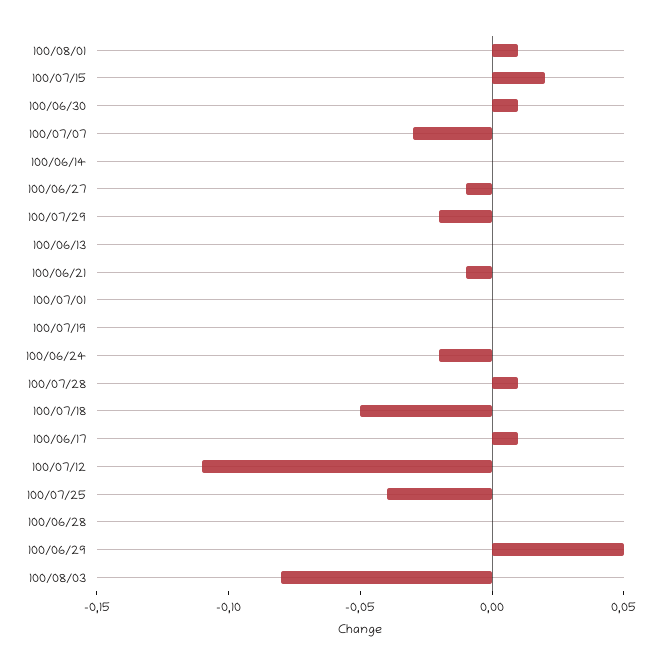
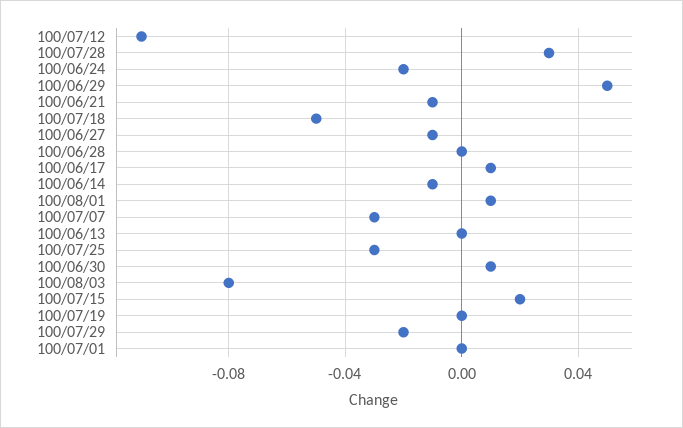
100/06/14: 0 -> -0.01
100/07/28: 0.01 -> 0.03
100/07/25: -0.04 -> -0.03

